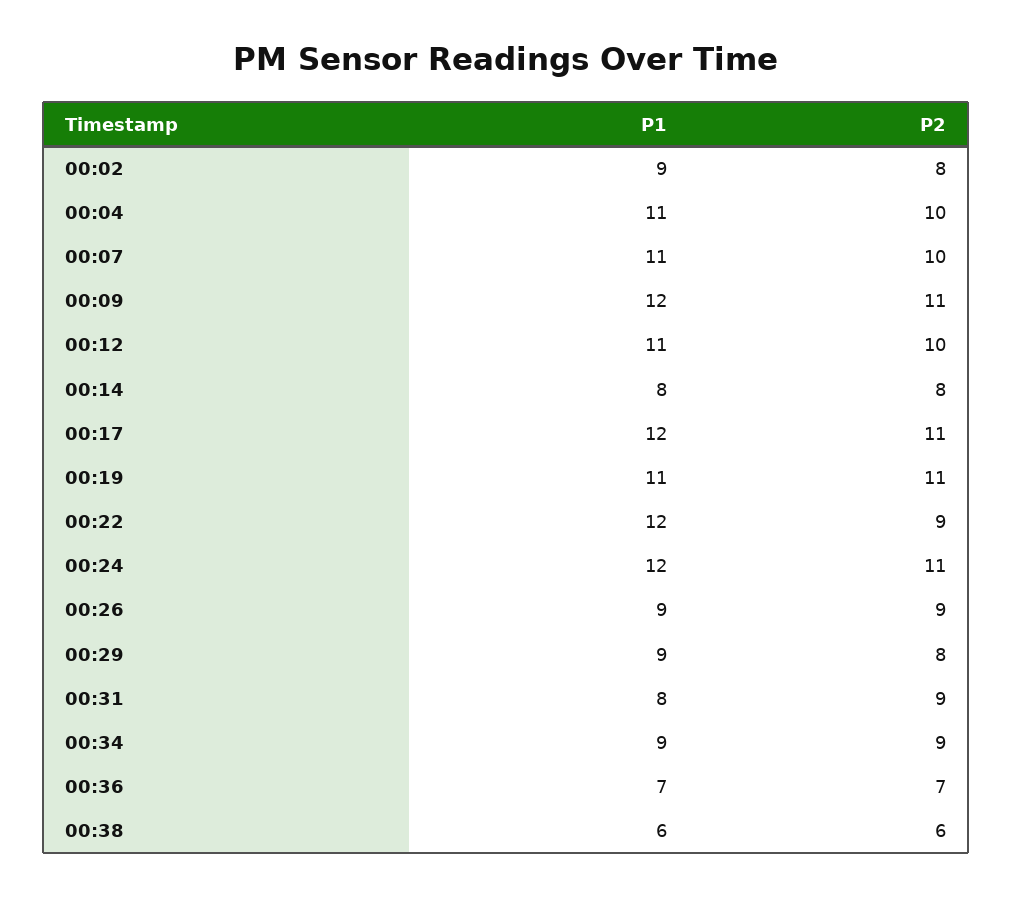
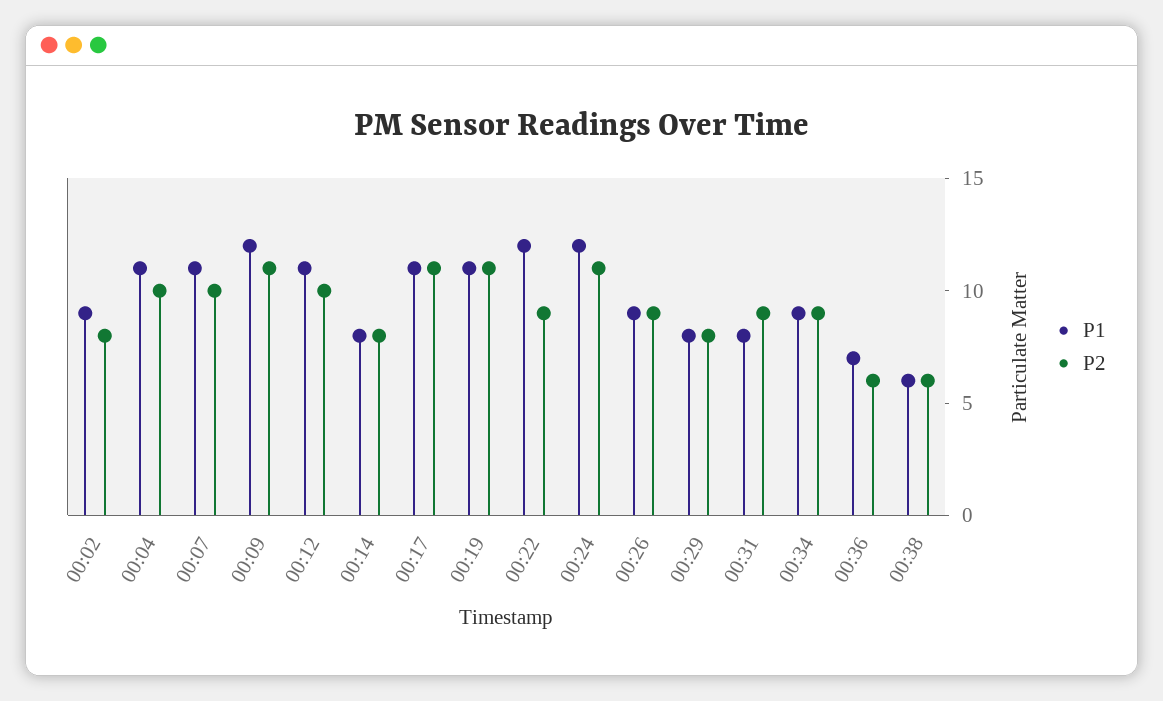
P1, 00:17: 12 -> 11
P1, 00:29: 9 -> 8
P2, 00:36: 7 -> 6

